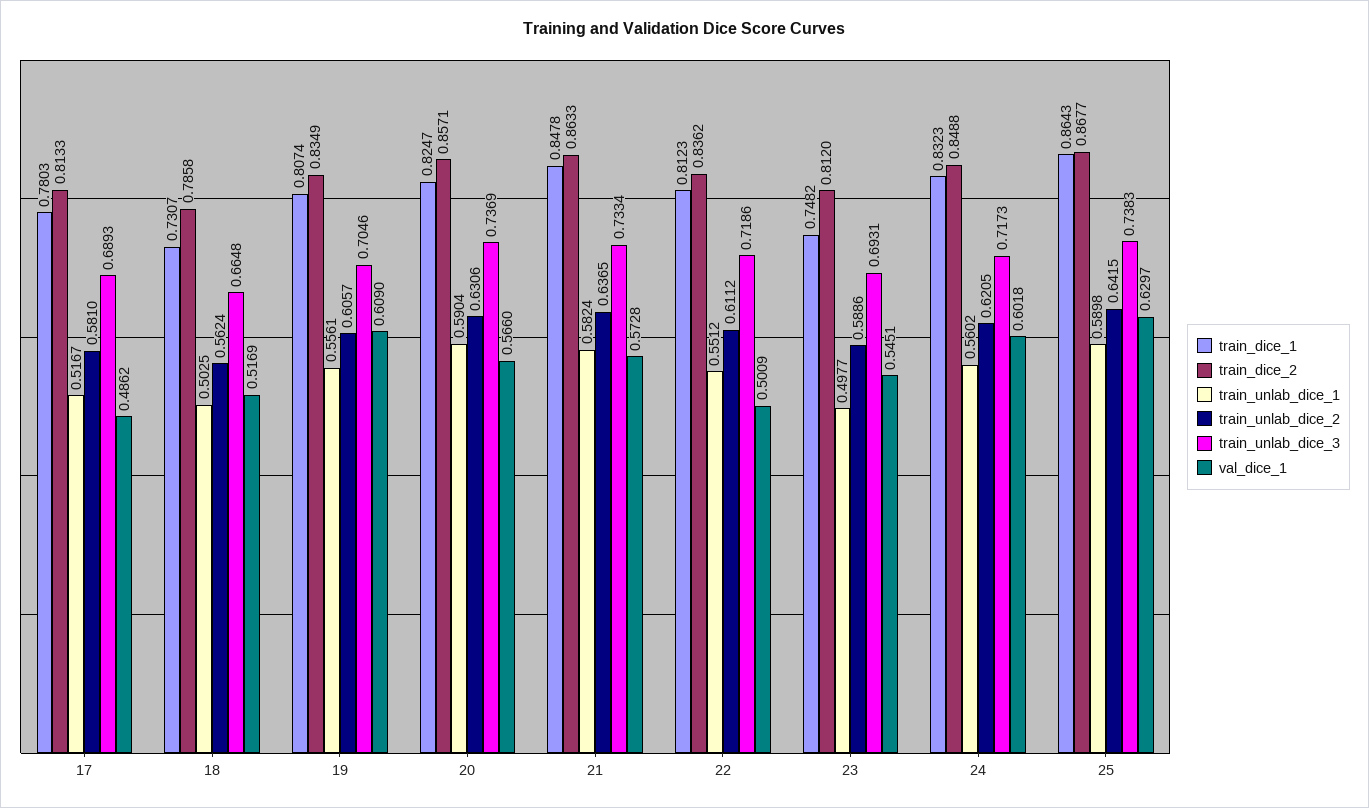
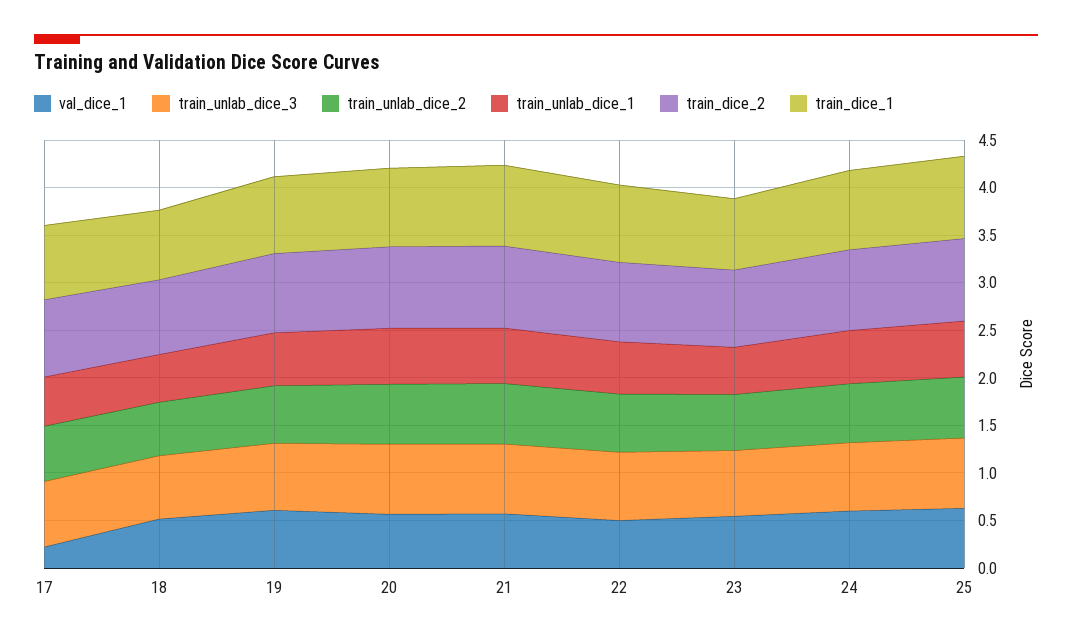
val_dice_1, 17: 0.4862 -> 0.2

